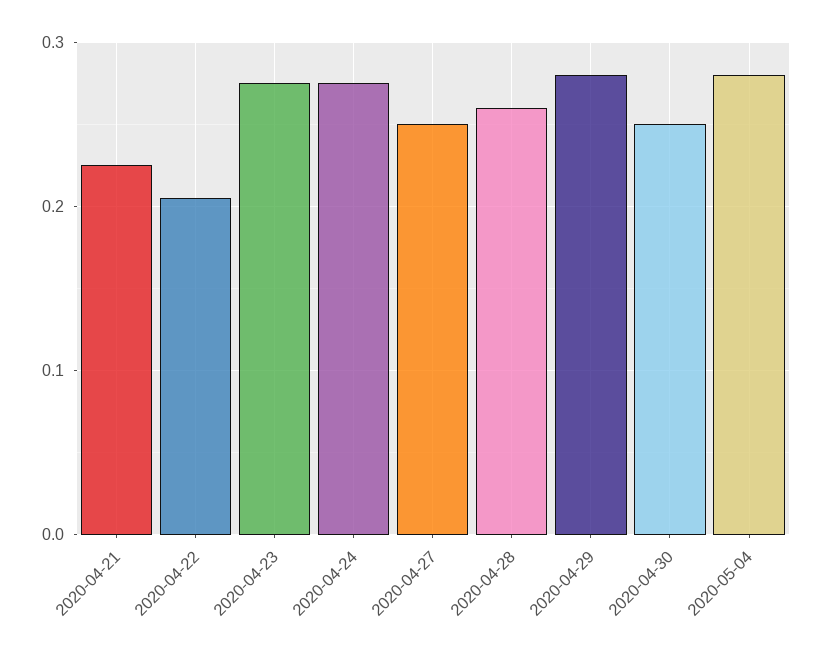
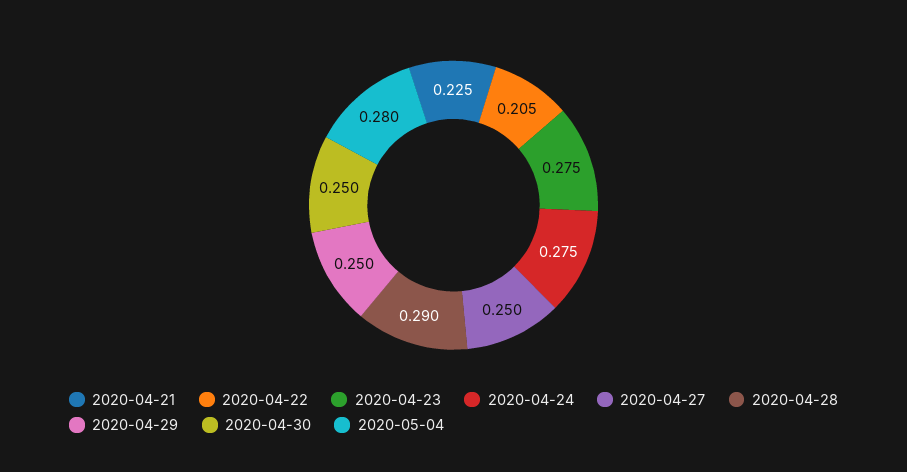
2020-04-28: 0.26 -> 0.29
2020-04-29: 0.28 -> 0.25

